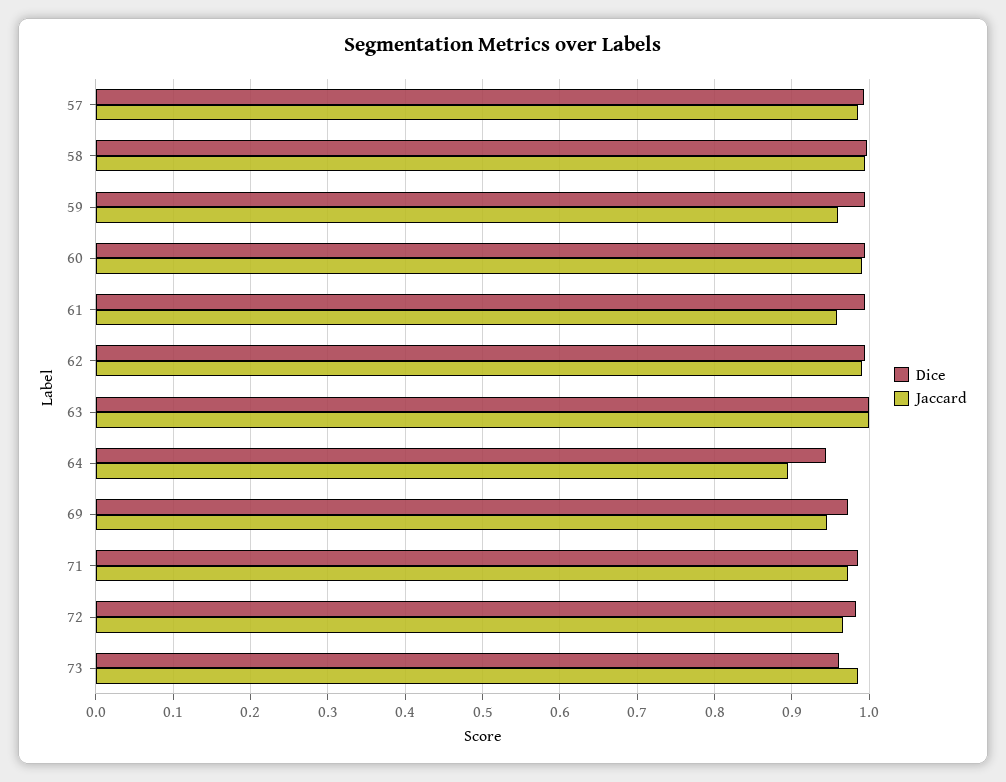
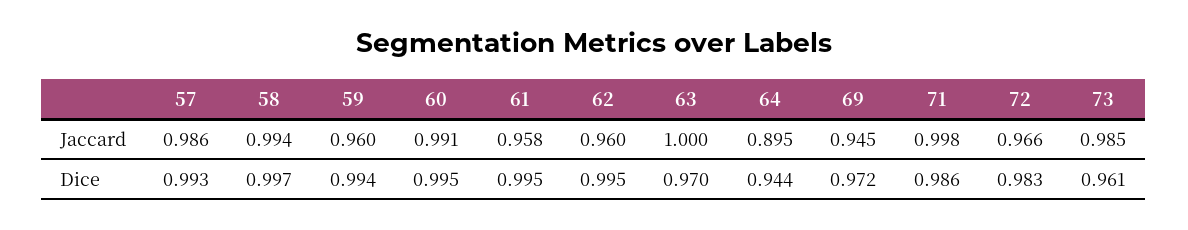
Jaccard, 62: 0.99 -> 0.96
Dice, 63: 1 -> 0.97
Jaccard, 71: 0.97 -> 0.998

